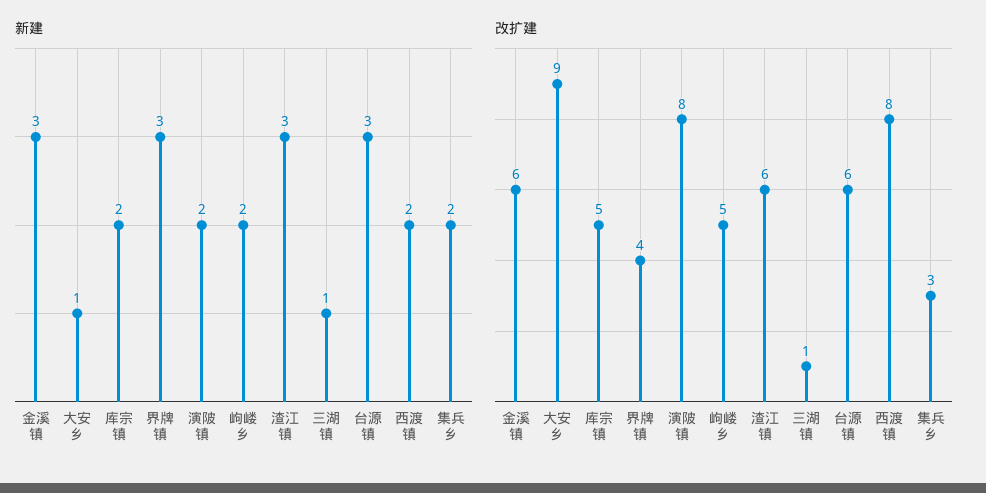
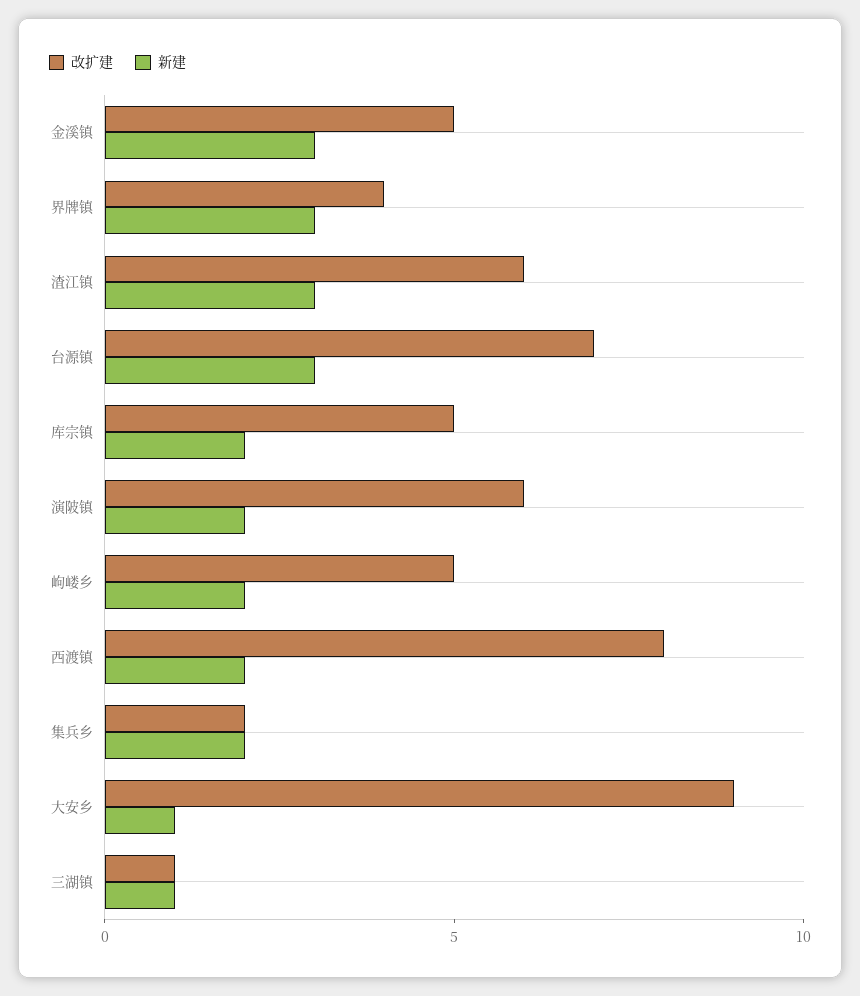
改扩建, 金溪镇: 6 -> 5
改扩建, 演陂镇: 8 -> 6
改扩建, 台源镇: 6 -> 7
改扩建, 集兵乡: 3 -> 2

